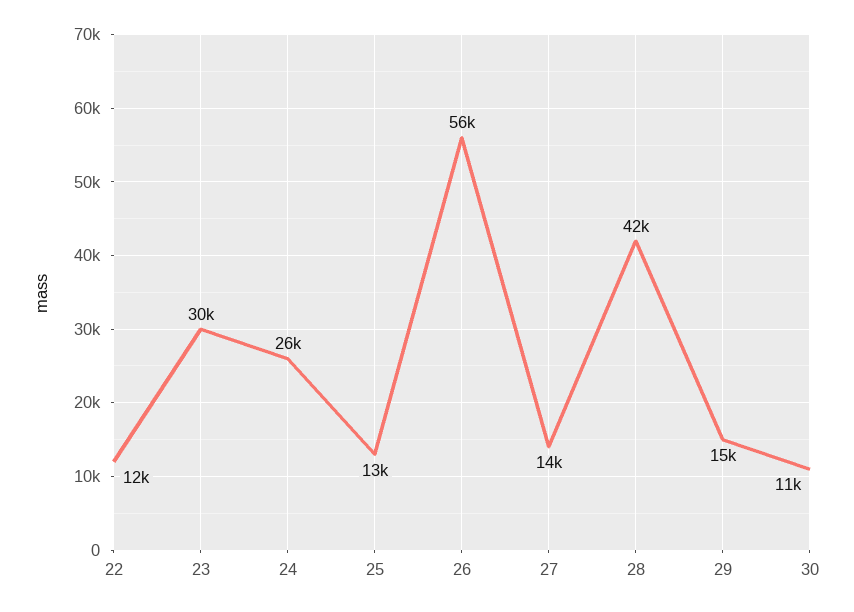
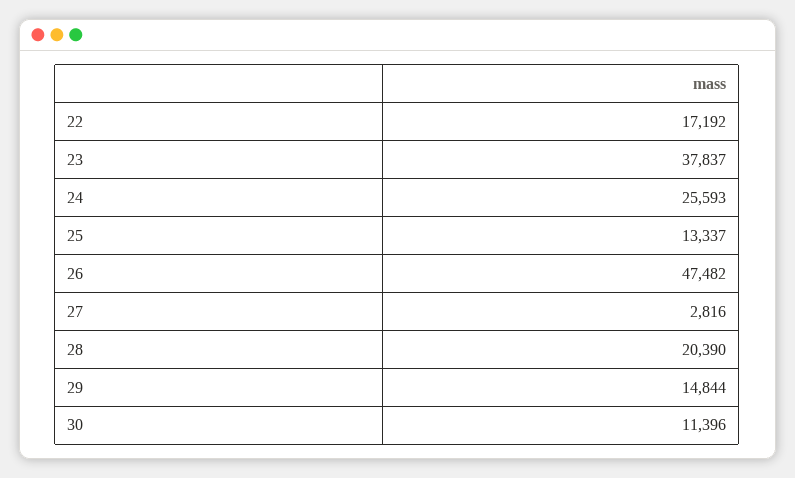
22: 12000 -> 17192
23: 30000 -> 37837
26: 56000 -> 47482
27: 14000 -> 2816
28: 42000 -> 20390

